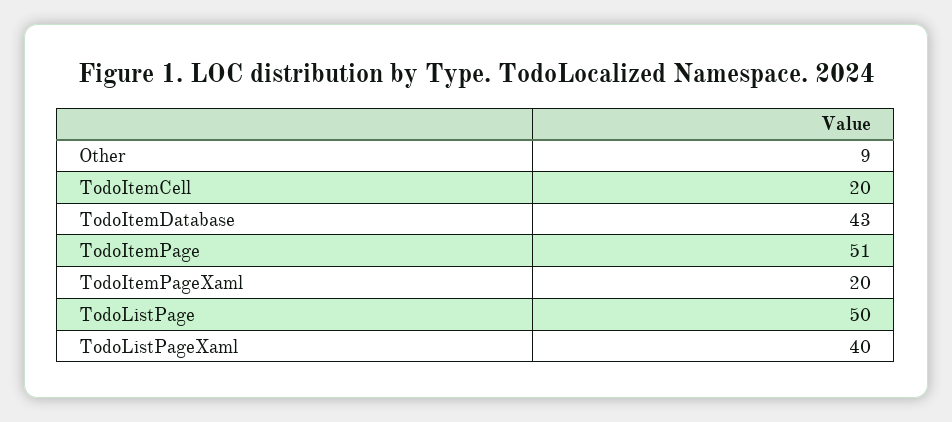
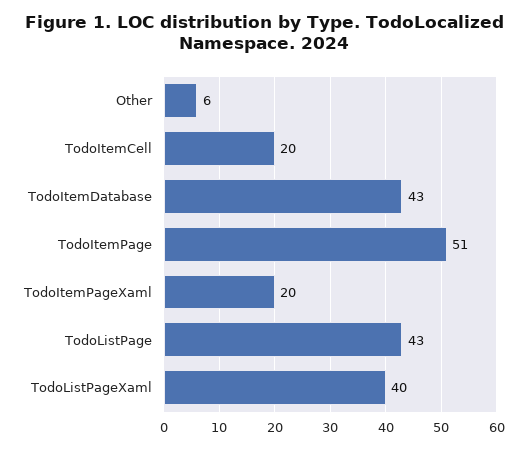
Other: 9 -> 6
TodoListPage: 50 -> 43

